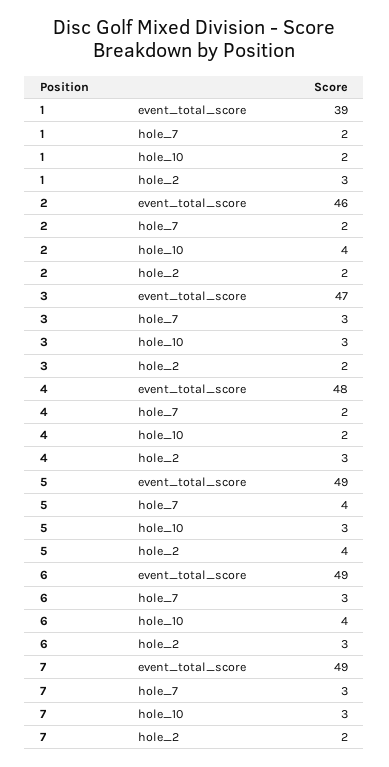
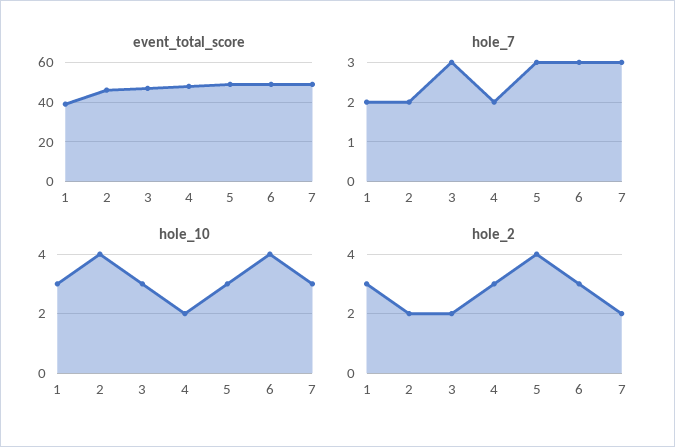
hole_10, 1: 2 -> 3
hole_7, 5: 4 -> 3

